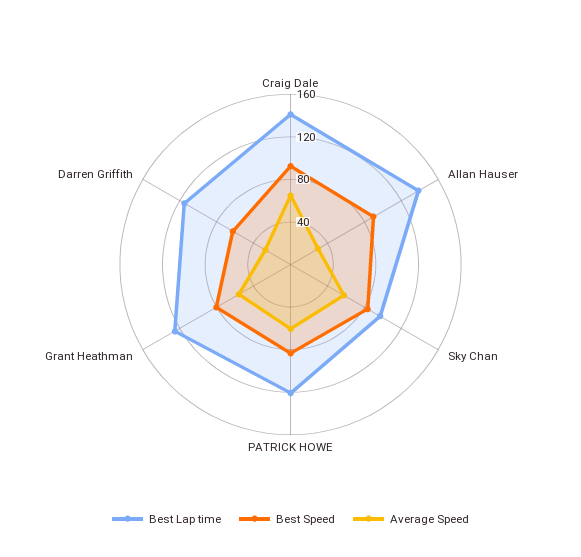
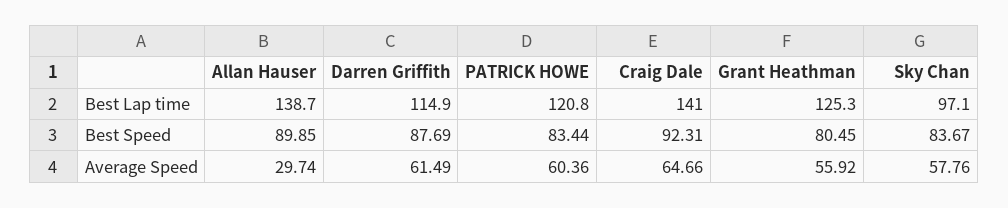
Best Speed, Darren Griffith: 60 -> 87.69
Average Speed, Darren Griffith: 30 -> 61.49

